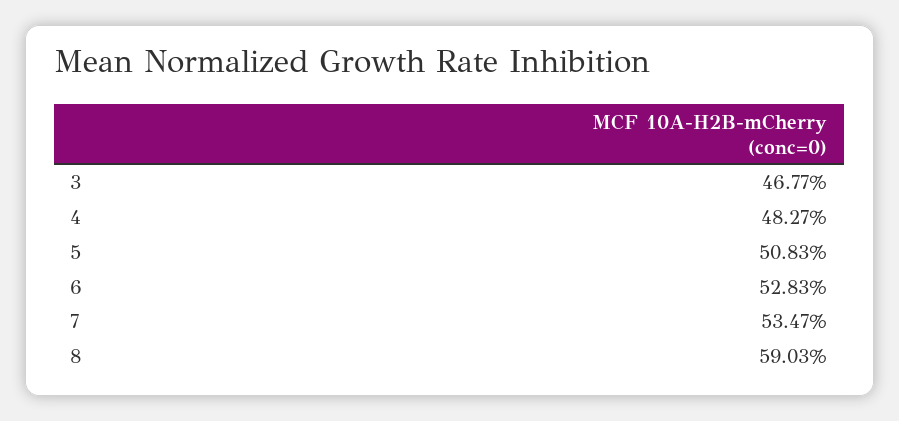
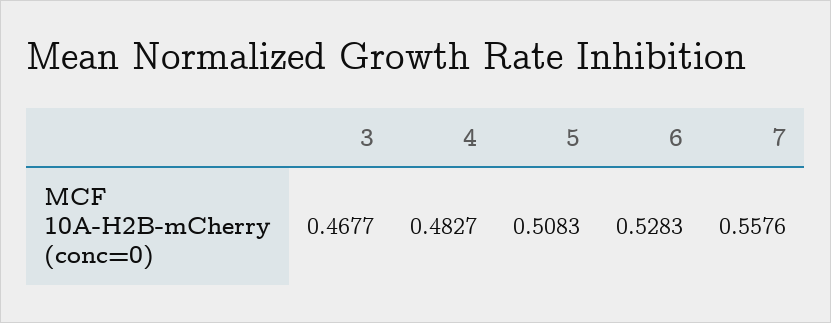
7: 0.5347 -> 0.5576
8: 0.5903 -> none

